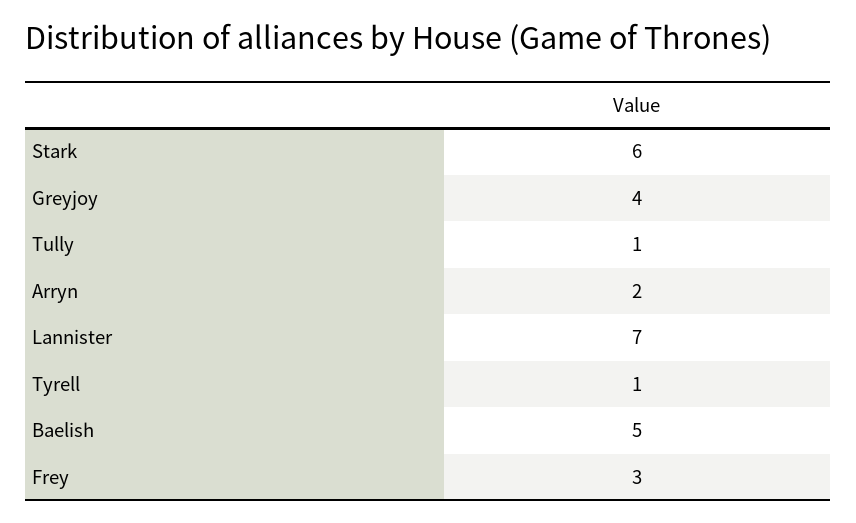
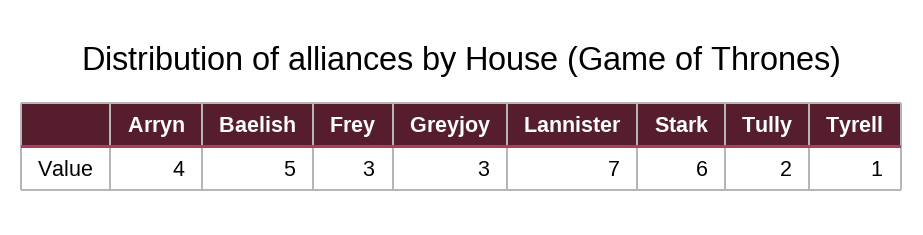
Greyjoy: 4 -> 3
Tully: 1 -> 2
Arryn: 2 -> 4

